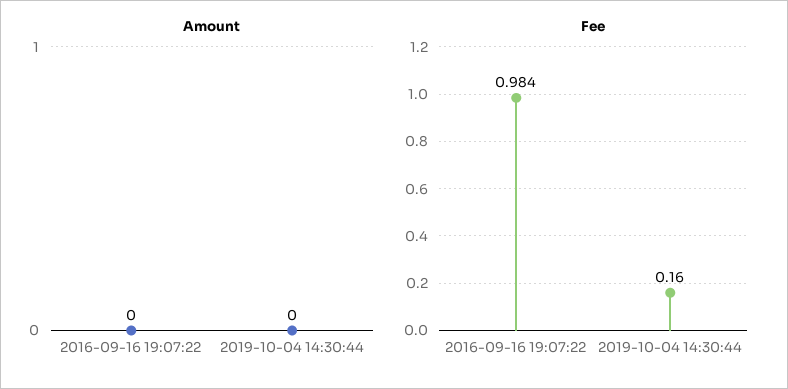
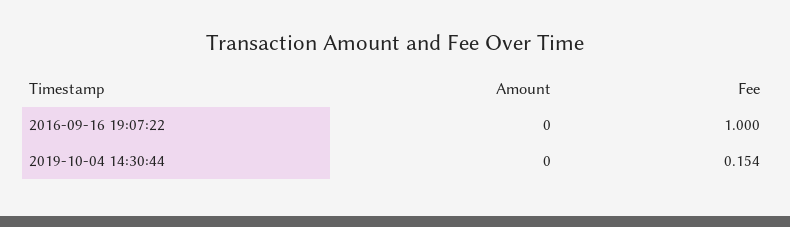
Fee, 2016-09-16 19:07:22: 0.984 -> 1
Fee, 2019-10-04 14:30:44: 0.16 -> 0.154

